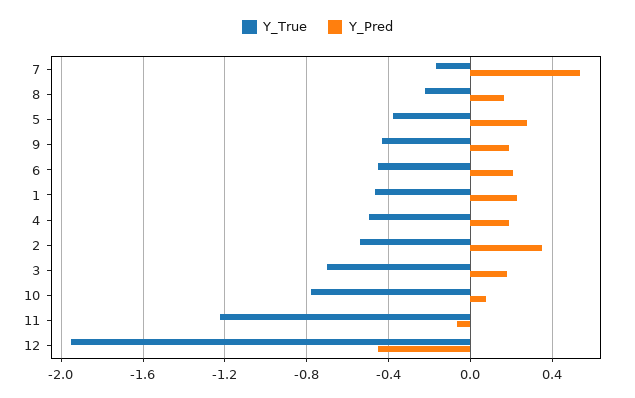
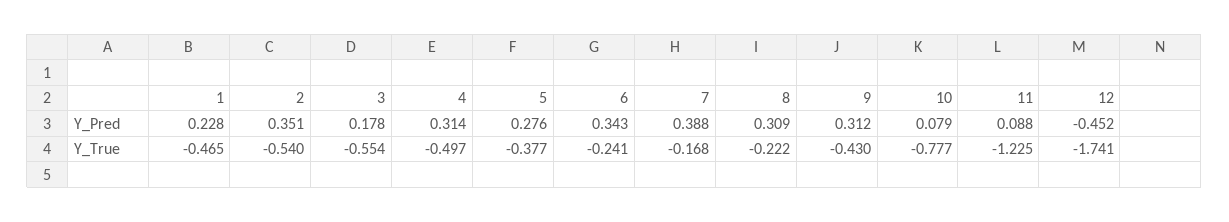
Y_Pred, 7: 0.55 -> 0.388
Y_Pred, 8: 0.15 -> 0.309
Y_Pred, 9: 0.2 -> 0.312
Y_True, 6: -0.45 -> -0.241
Y_Pred, 6: 0.2 -> 0.343
Y_Pred, 4: 0.2 -> 0.314
Y_True, 3: -0.7 -> -0.554
Y_Pred, 11: -0.05 -> 0.088
Y_True, 12: -1.95 -> -1.741

